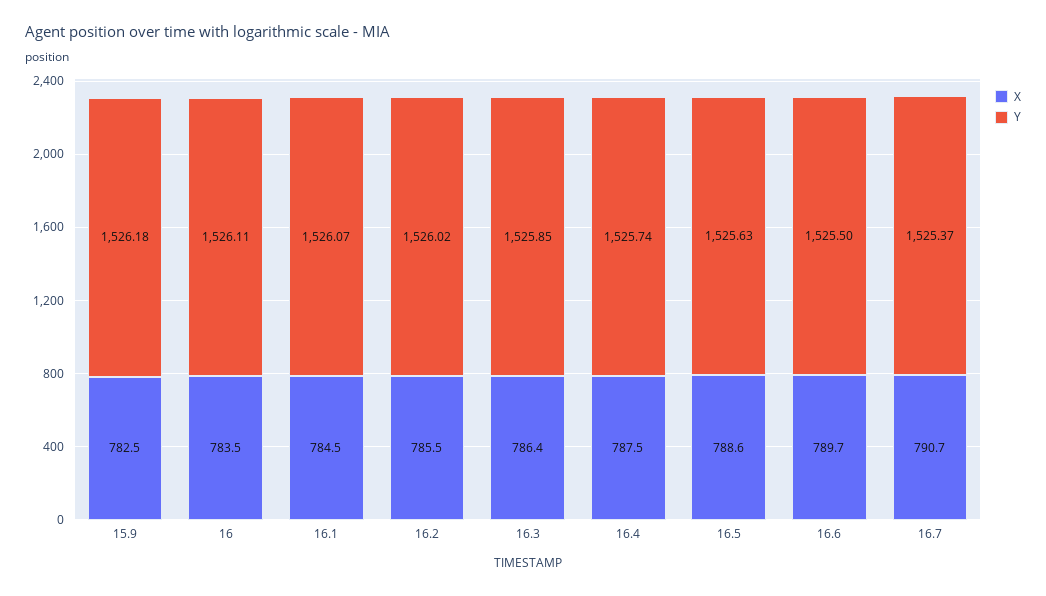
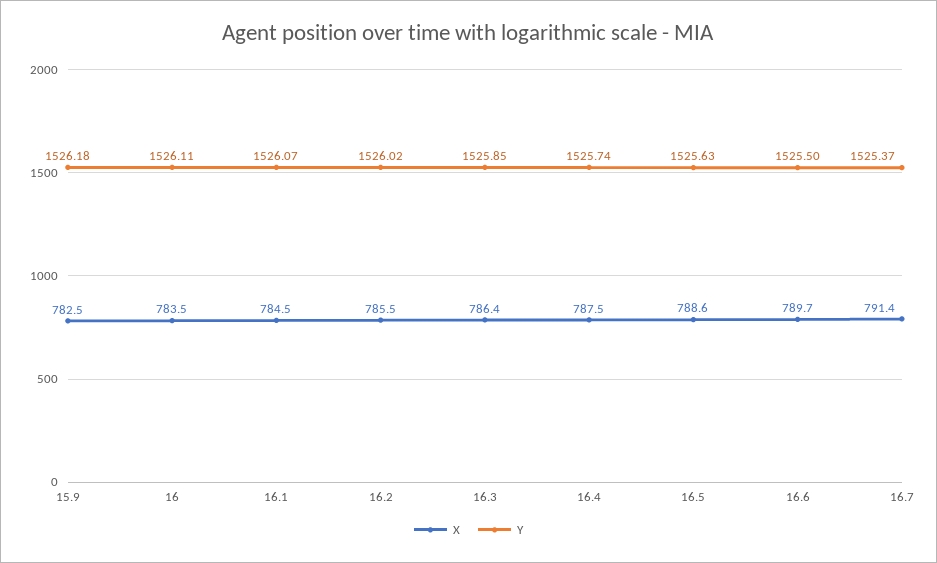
X, 16.7: 790.7 -> 791.4

